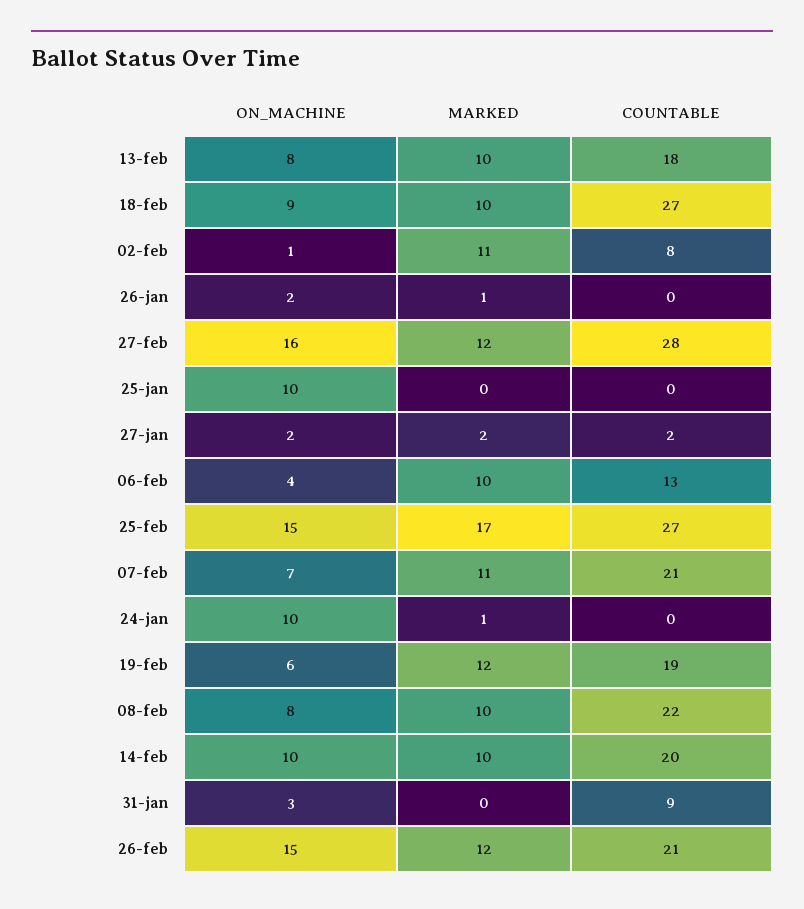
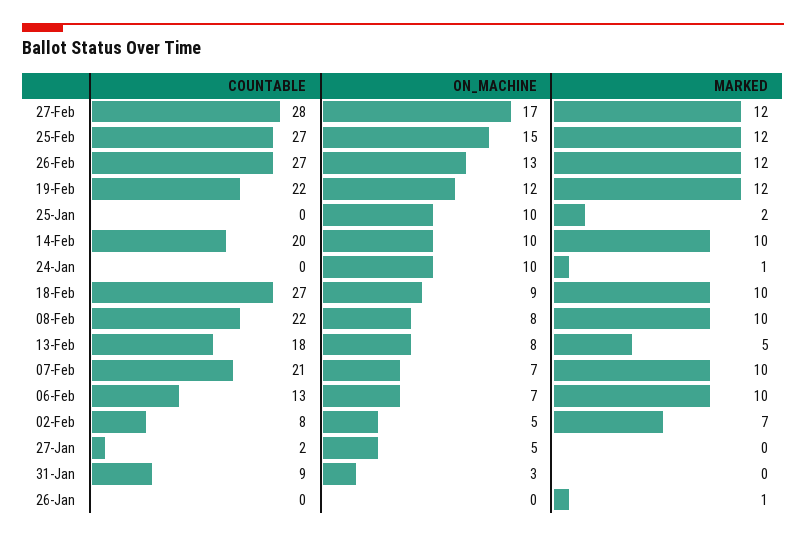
MARKED, 13-feb: 10 -> 5
ON_MACHINE, 02-feb: 1 -> 5
MARKED, 02-feb: 11 -> 7
ON_MACHINE, 26-jan: 2 -> 0
ON_MACHINE, 27-feb: 16 -> 17
MARKED, 25-jan: 0 -> 2
ON_MACHINE, 27-jan: 2 -> 5
MARKED, 27-jan: 2 -> 0
ON_MACHINE, 06-feb: 4 -> 7
MARKED, 25-feb: 17 -> 12
MARKED, 07-feb: 11 -> 10
ON_MACHINE, 19-feb: 6 -> 12
COUNTABLE, 19-feb: 19 -> 22
ON_MACHINE, 26-feb: 15 -> 13
COUNTABLE, 26-feb: 21 -> 27

